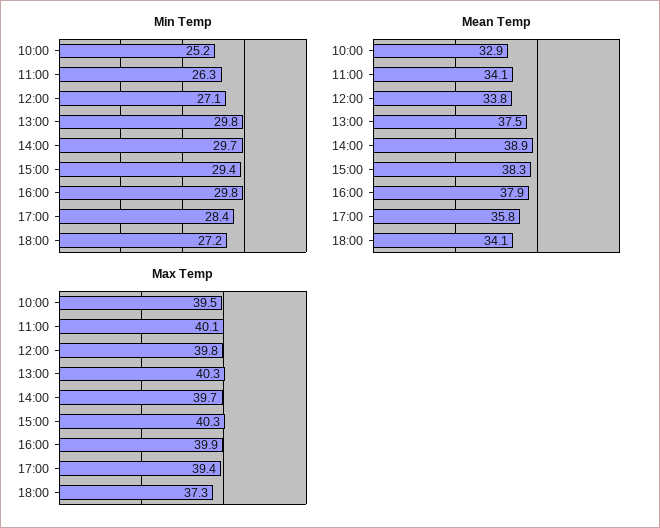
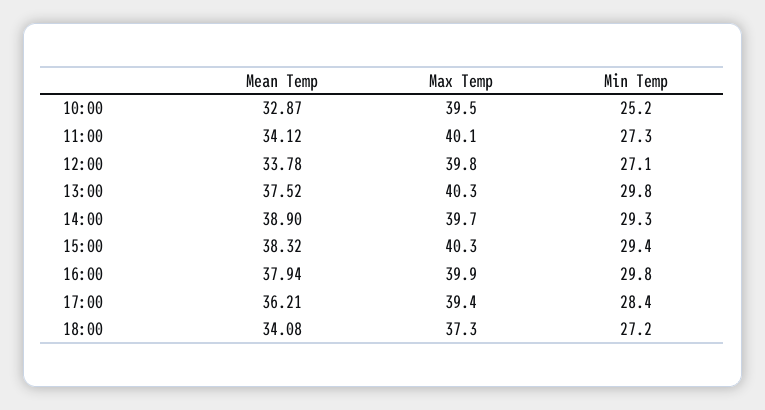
Min Temp, 11:00: 26.3 -> 27.3
Min Temp, 14:00: 29.7 -> 29.3
Mean Temp, 17:00: 35.8 -> 36.21

